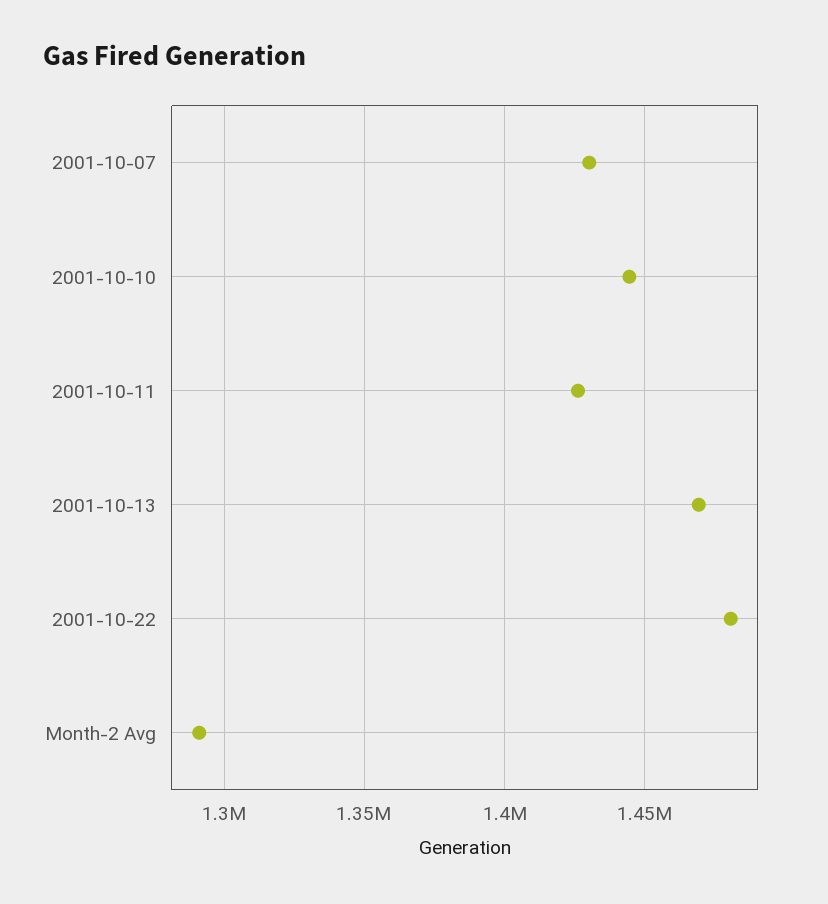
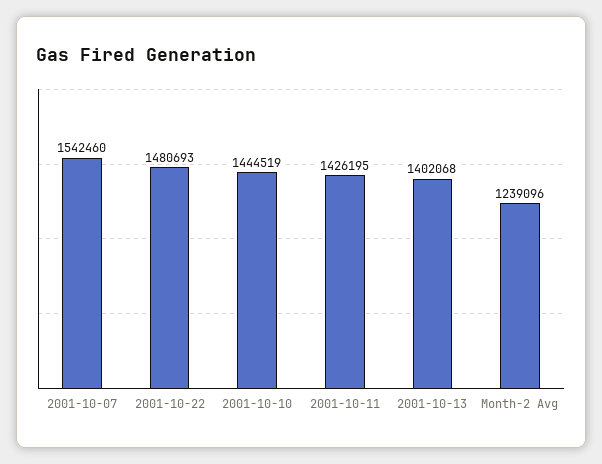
2001-10-07: 1430000 -> 1542460
2001-10-13: 1470000 -> 1402068
Month-2 Avg: 1290000 -> 1239096

